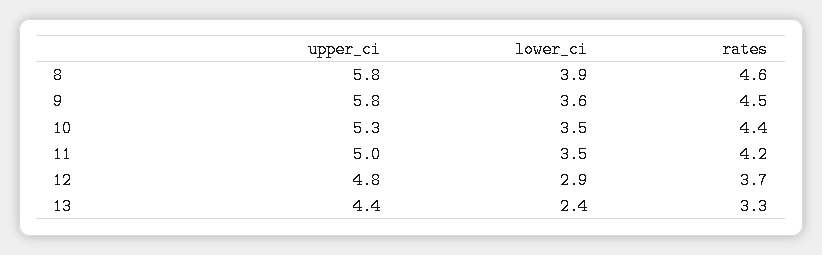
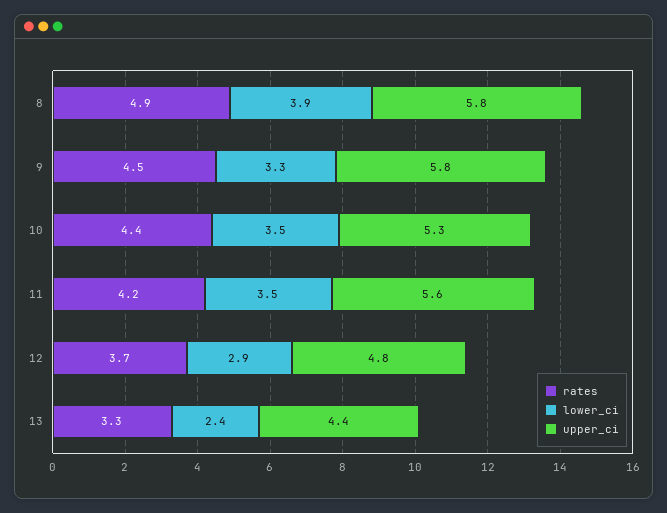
rates, 8: 4.6 -> 4.9
lower_ci, 9: 3.6 -> 3.3
upper_ci, 11: 5 -> 5.6

